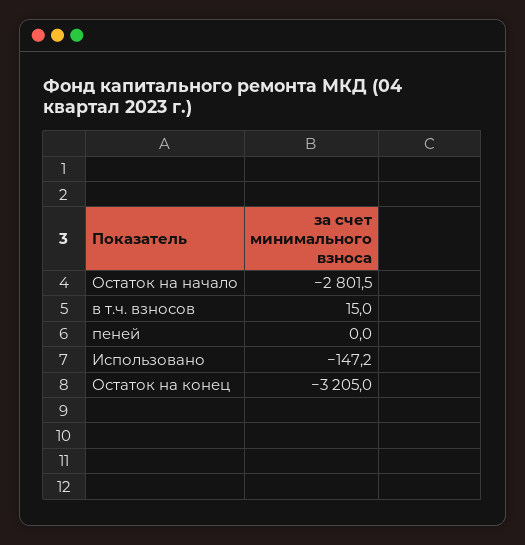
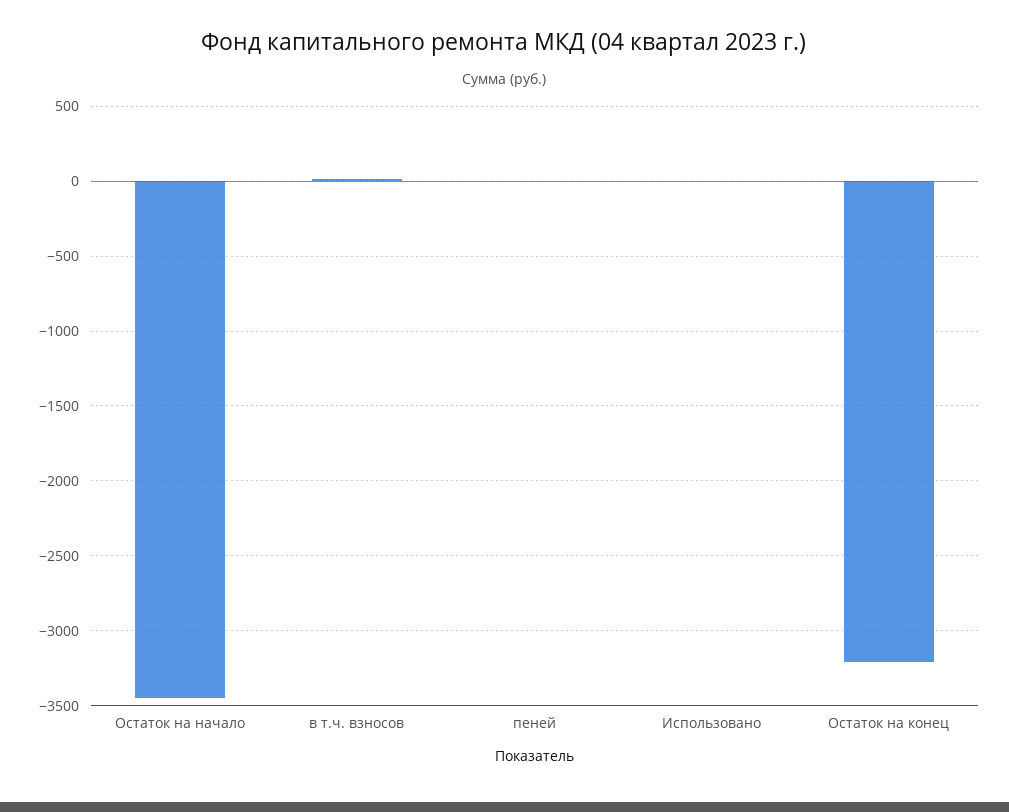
Остаток на начало: -2801.5 -> -3450
Использовано: -147.2 -> 0

